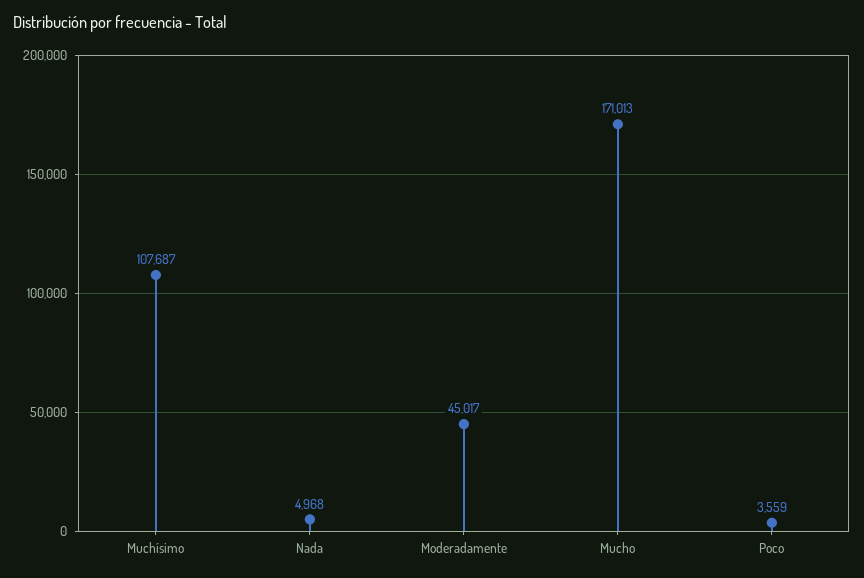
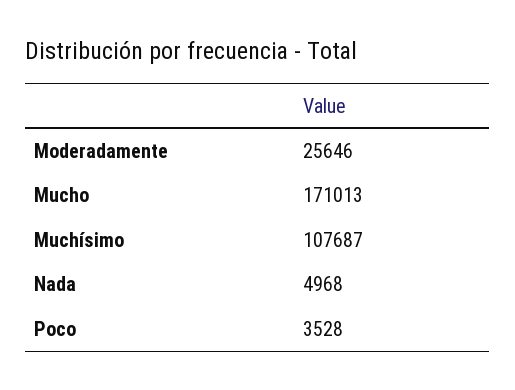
Moderadamente: 45017 -> 25646
Poco: 3559 -> 3528

